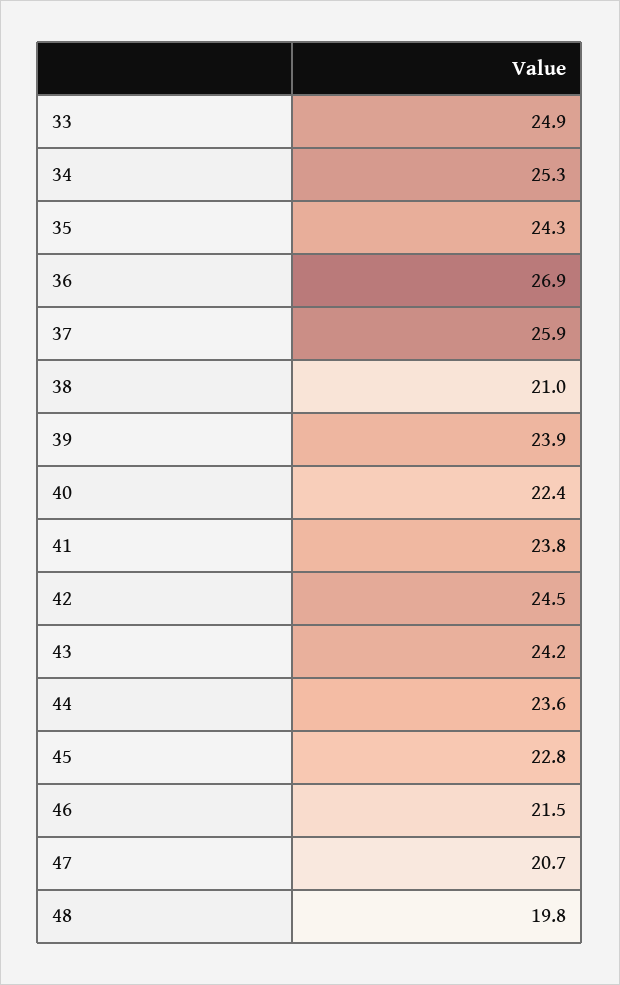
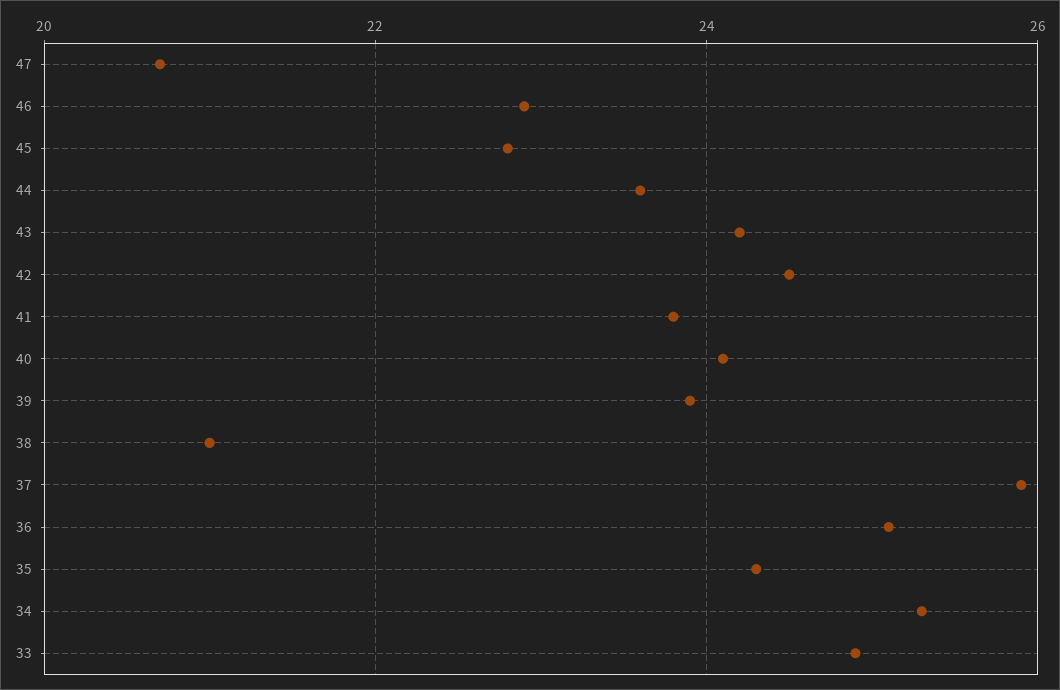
36: 26.9 -> 25
40: 22.4 -> 24
46: 21.5 -> 23
48: 19.8 -> none

